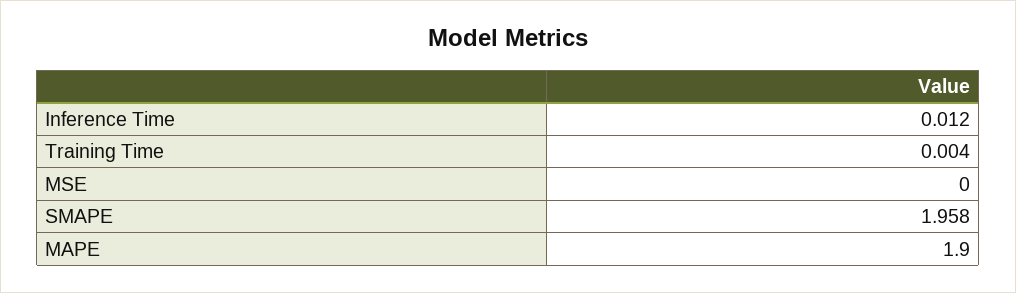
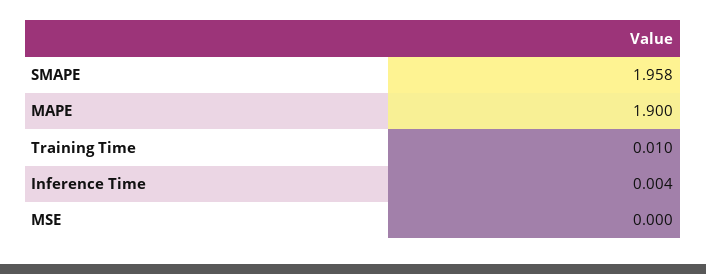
Inference Time: 0.012 -> 0.004
Training Time: 0.004 -> 0.01

